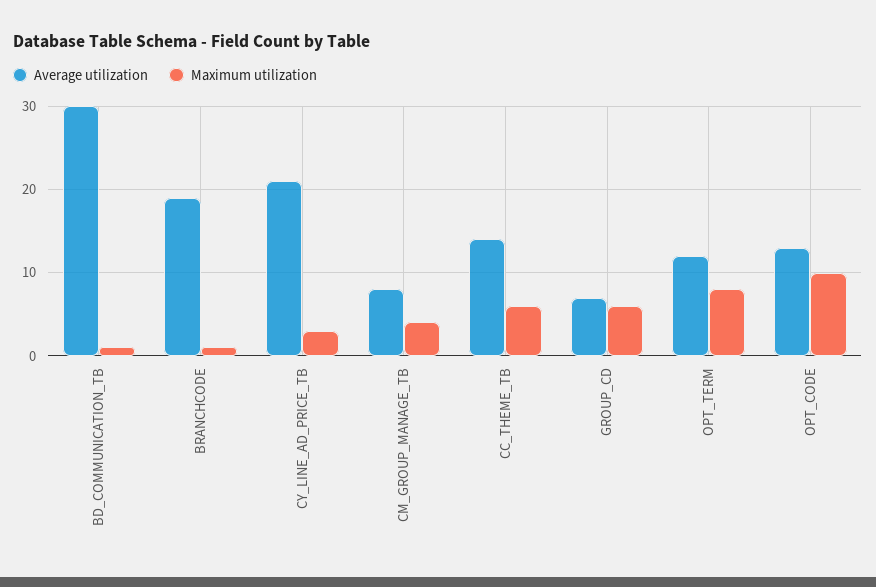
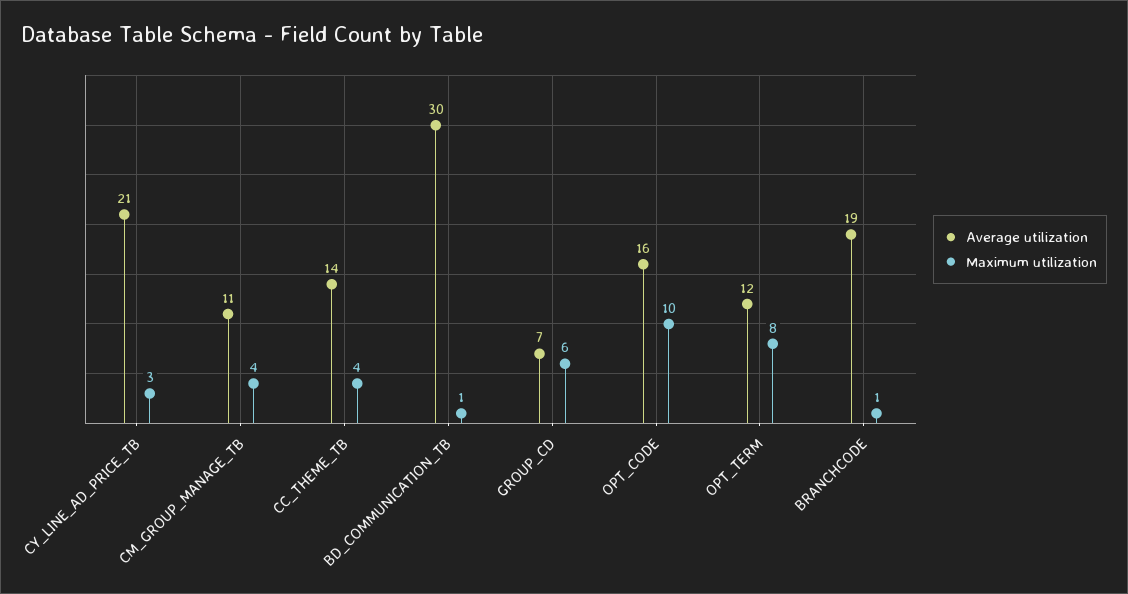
Average utilization, CM_GROUP_MANAGE_TB: 8 -> 11
Maximum utilization, CC_THEME_TB: 6 -> 4
Average utilization, OPT_CODE: 13 -> 16

